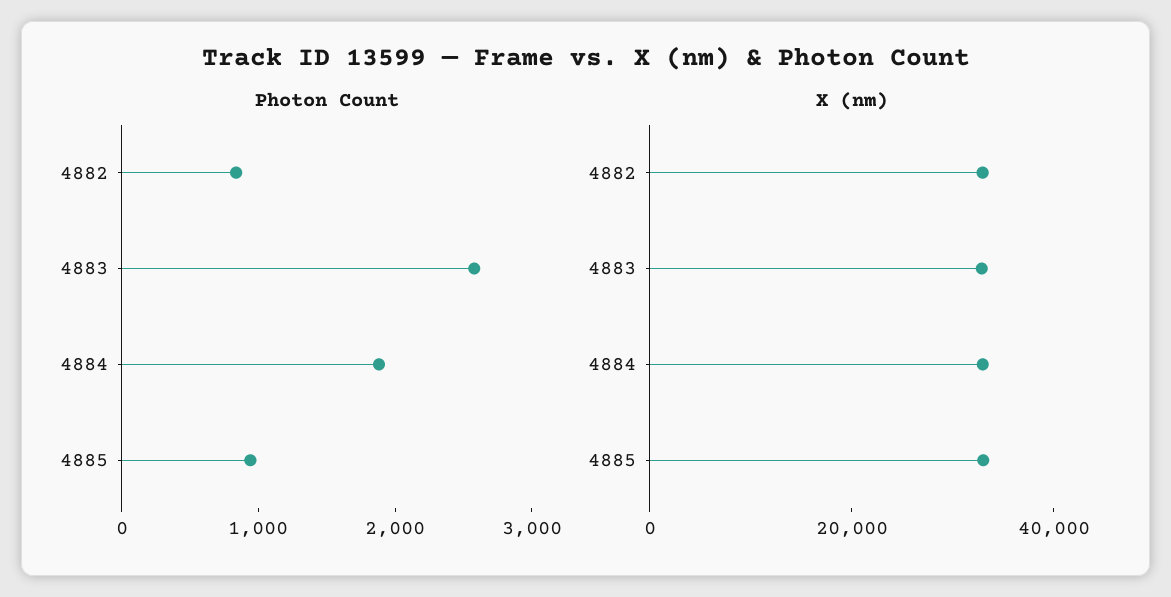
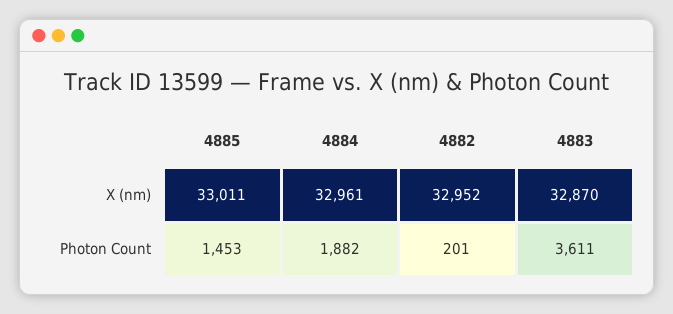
Photon Count, 4882: 800 -> 201
Photon Count, 4883: 2600 -> 3611
Photon Count, 4885: 1000 -> 1453

